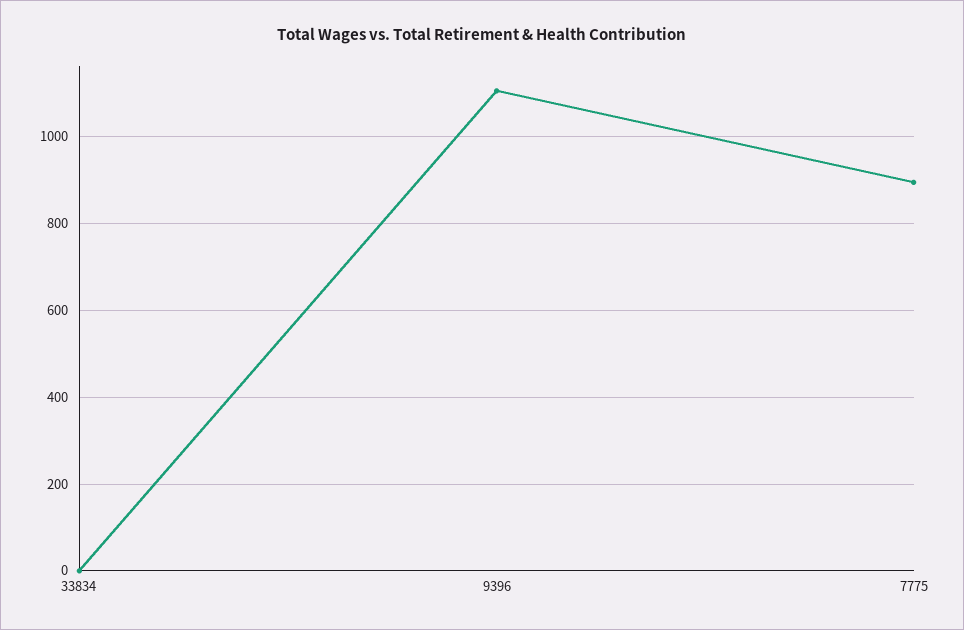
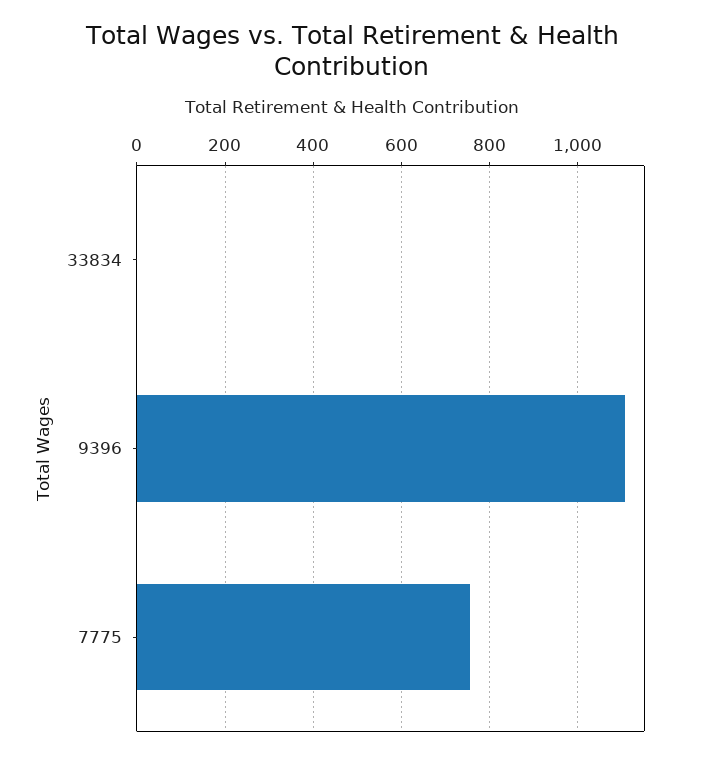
7775: 900 -> 760

